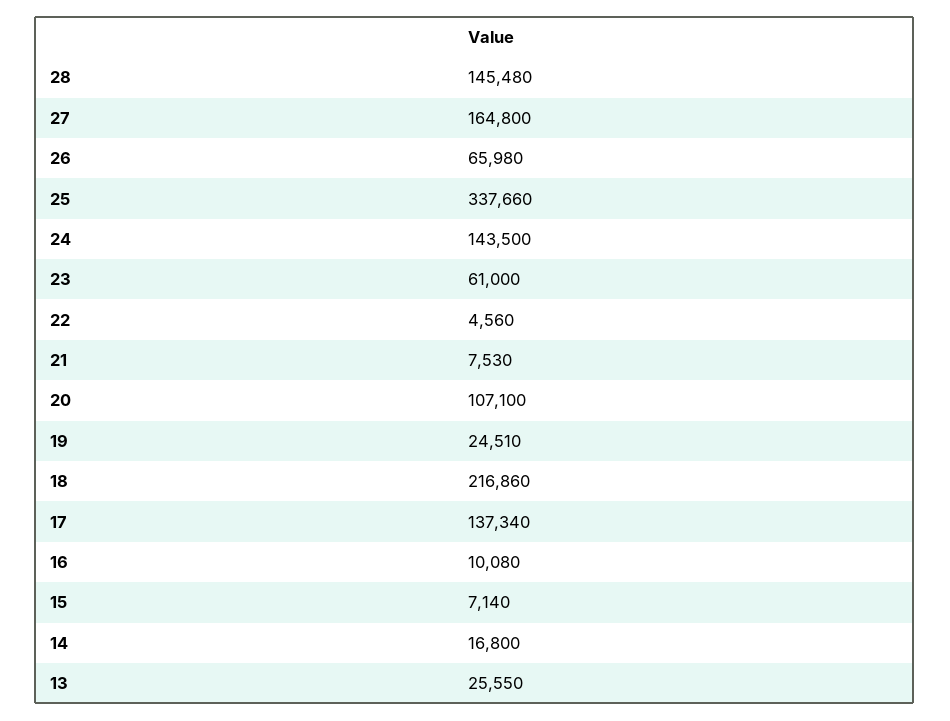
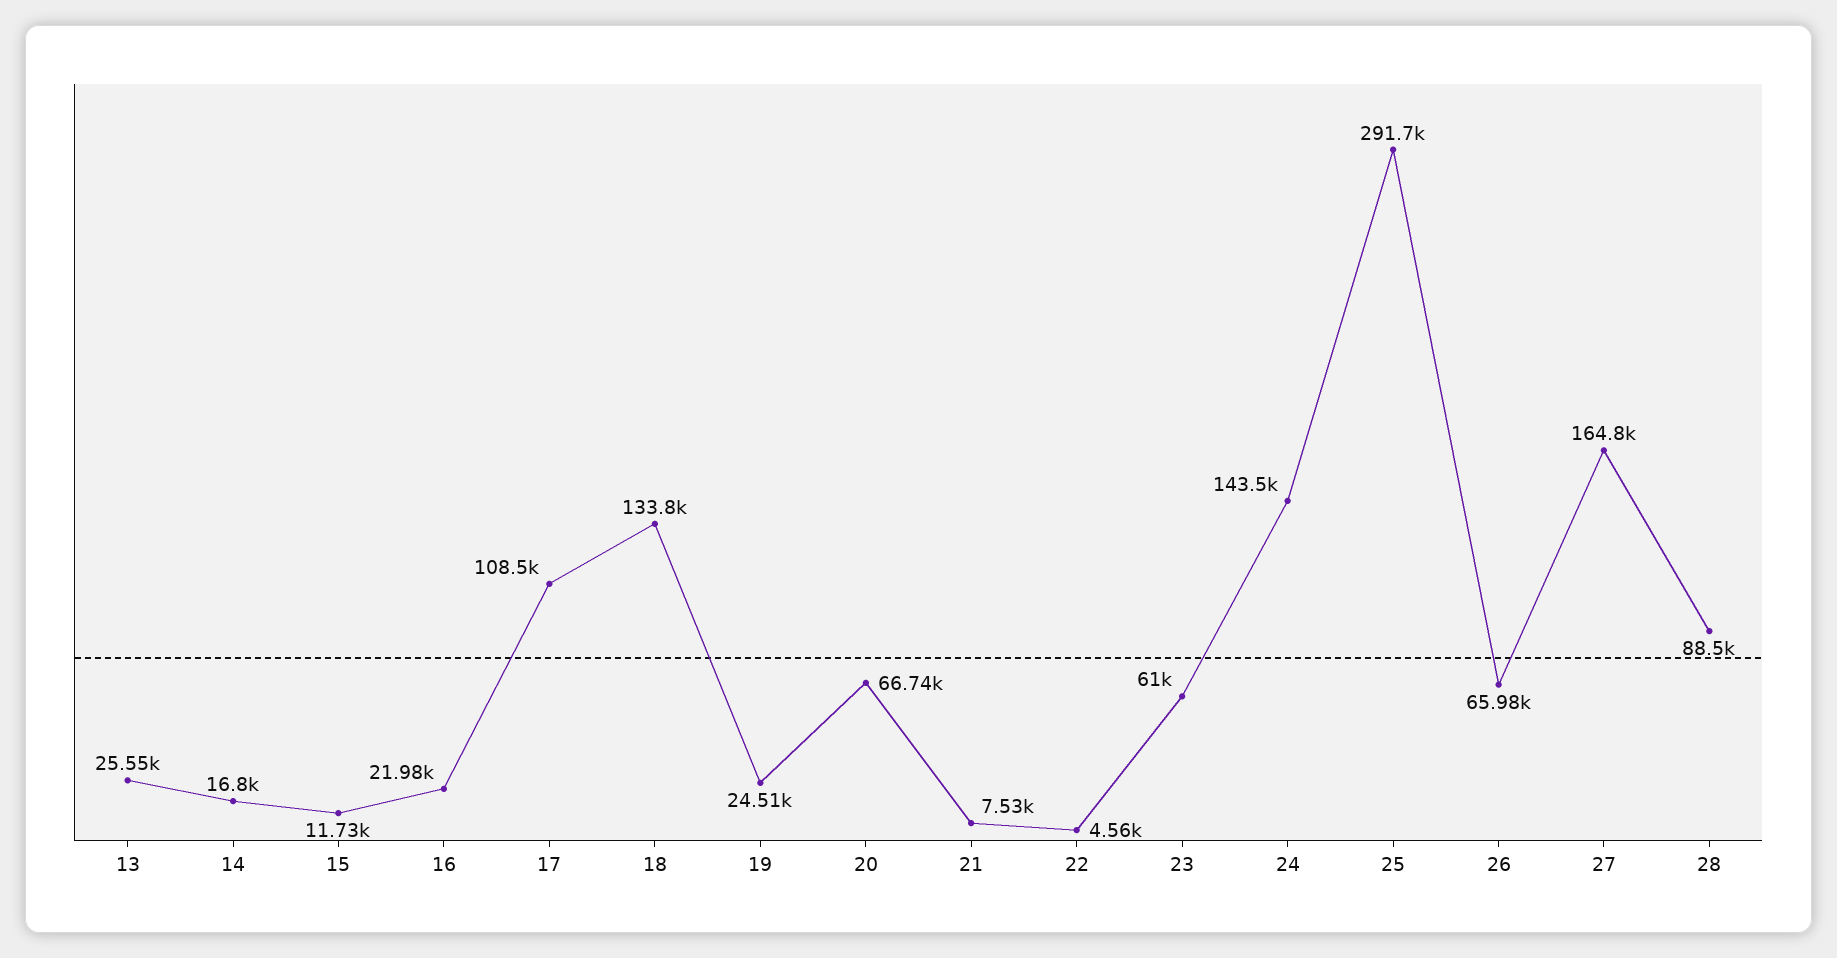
28: 145480 -> 88500
25: 337660 -> 291700
20: 107100 -> 66740
18: 216860 -> 133800
17: 137340 -> 108500
16: 10080 -> 21980
15: 7140 -> 11730

